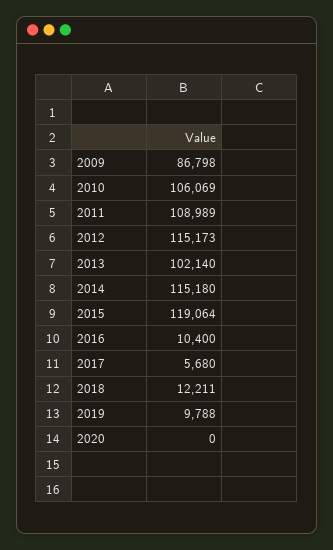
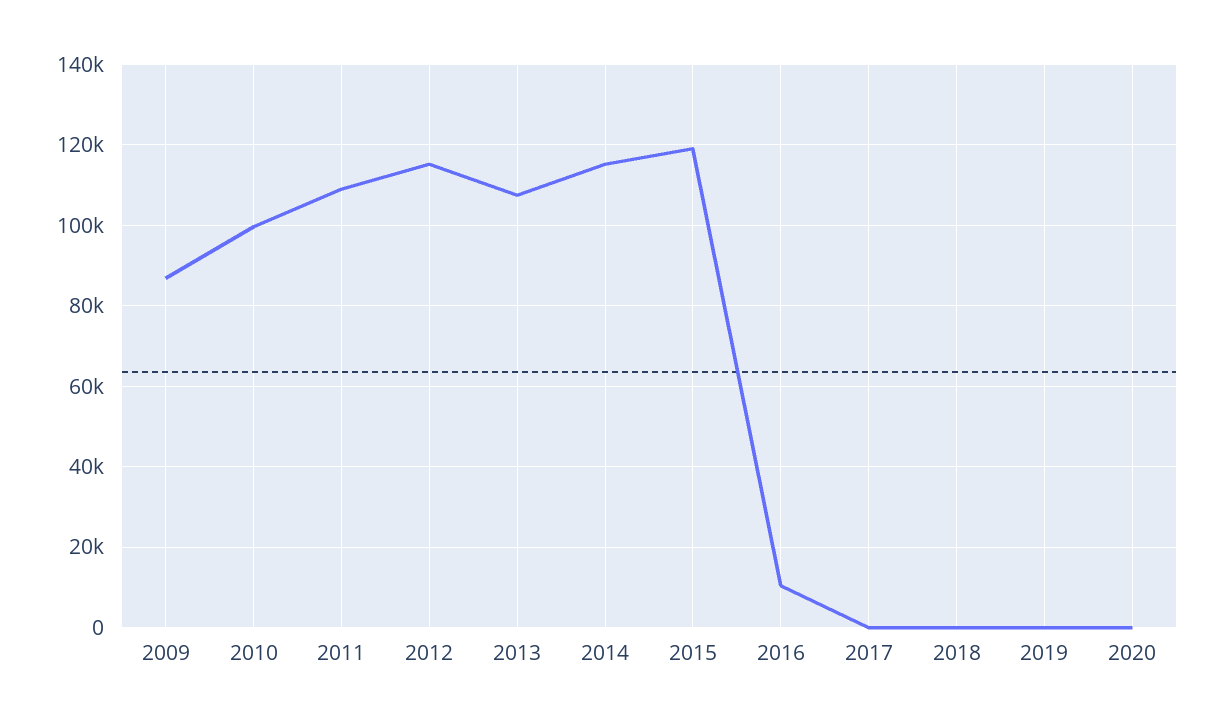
2010: 106069 -> 100000
2013: 102140 -> 108000
2017: 5680 -> 0
2018: 12211 -> 0
2019: 9788 -> 0

